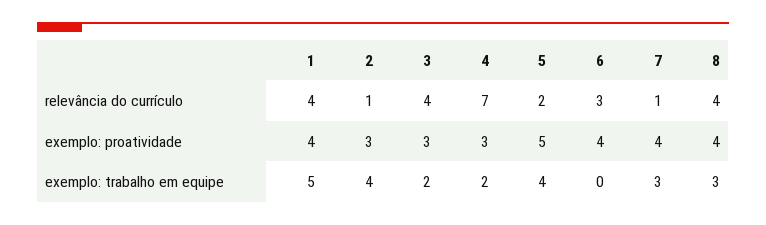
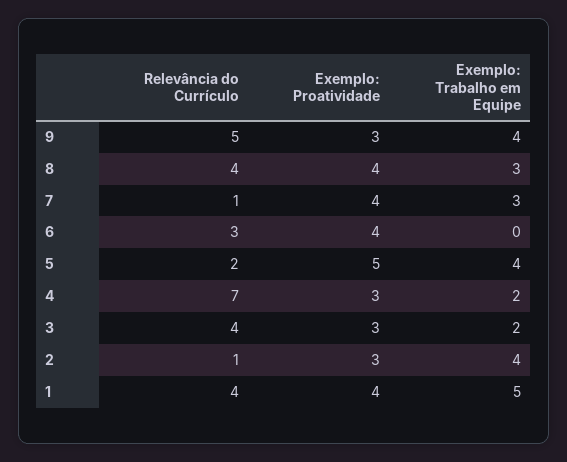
9, relevância do currículo: none -> 5
9, exemplo: proatividade: none -> 3
9, exemplo: trabalho em equipe: none -> 4

